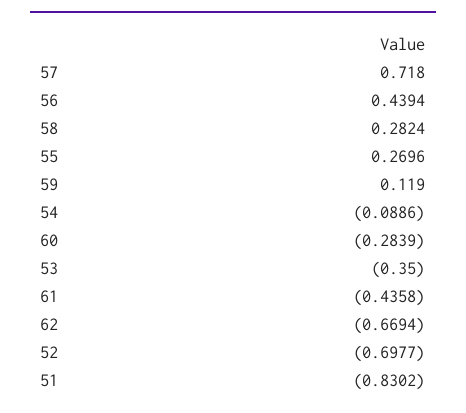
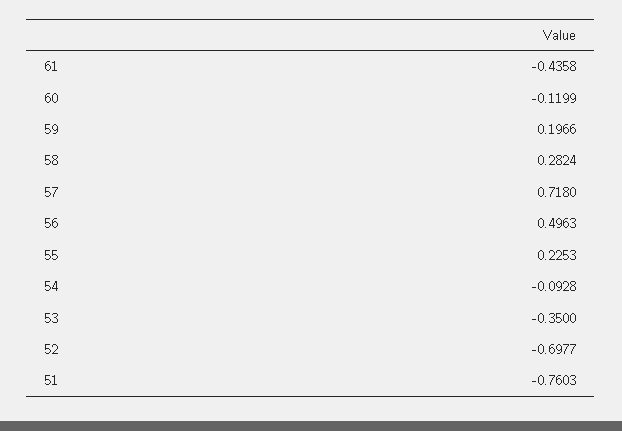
56: 0.4394 -> 0.4963
55: 0.2696 -> 0.2253
59: 0.119 -> 0.1966
54: -0.0886 -> -0.0928
60: -0.2839 -> -0.1199
62: -0.6694 -> none
51: -0.8302 -> -0.7603

